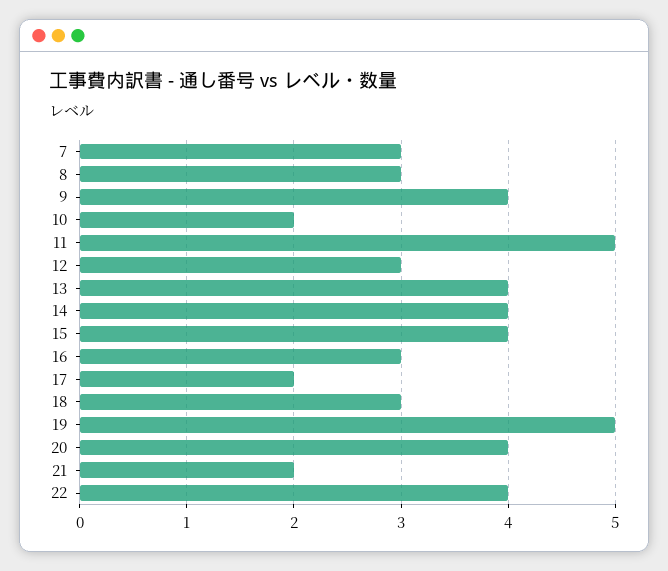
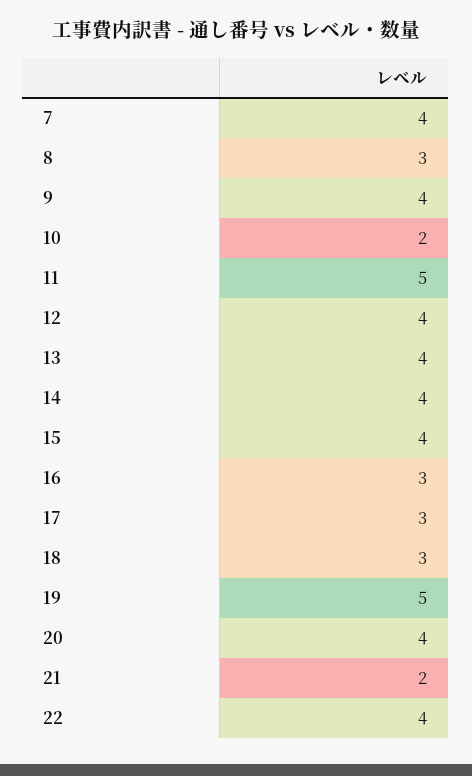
7: 3 -> 4
12: 3 -> 4
17: 2 -> 3

